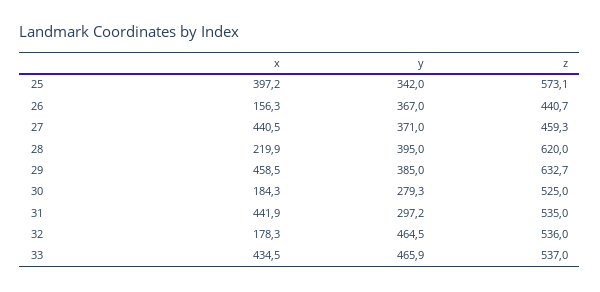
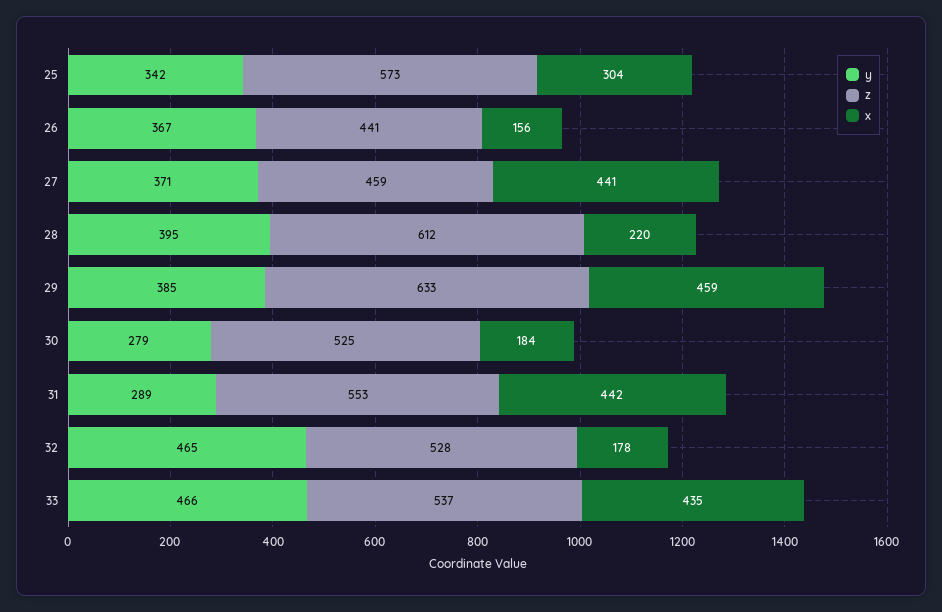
x, 25: 397.2 -> 304
z, 28: 620 -> 612
y, 31: 297.2 -> 289
z, 31: 535 -> 553
z, 32: 536 -> 528

